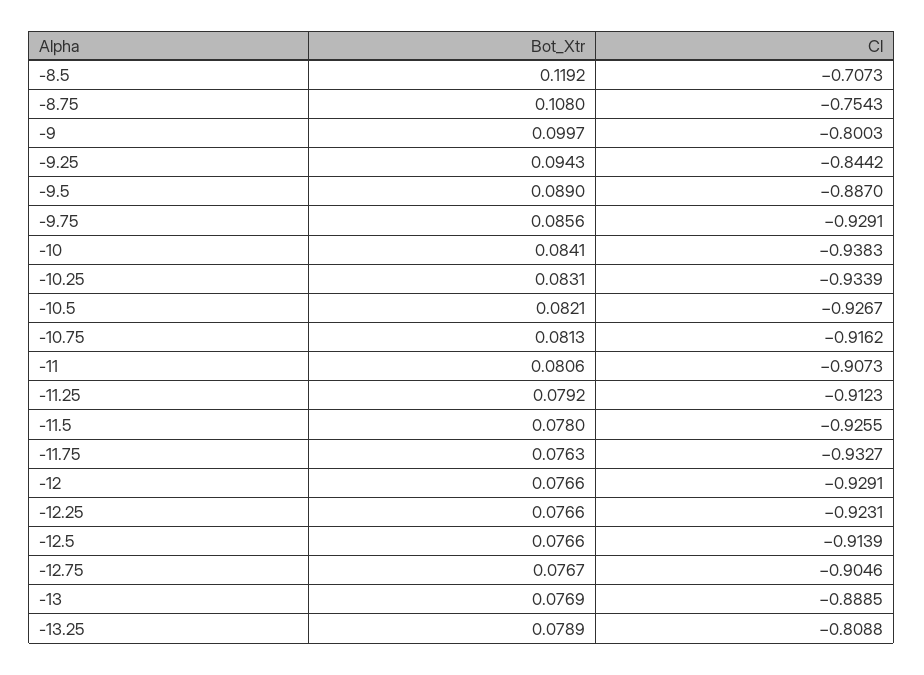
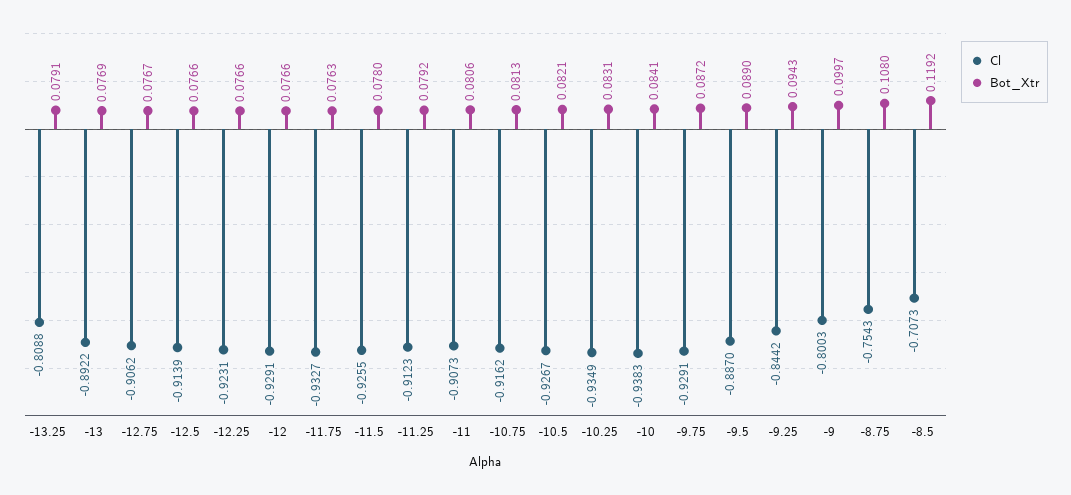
Bot_Xtr, -9.75: 0.0856 -> 0.0872
Cl, -10.25: -0.9339 -> -0.9349
Cl, -12.75: -0.9046 -> -0.9062
Cl, -13: -0.8885 -> -0.8922
Bot_Xtr, -13.25: 0.0789 -> 0.0791

